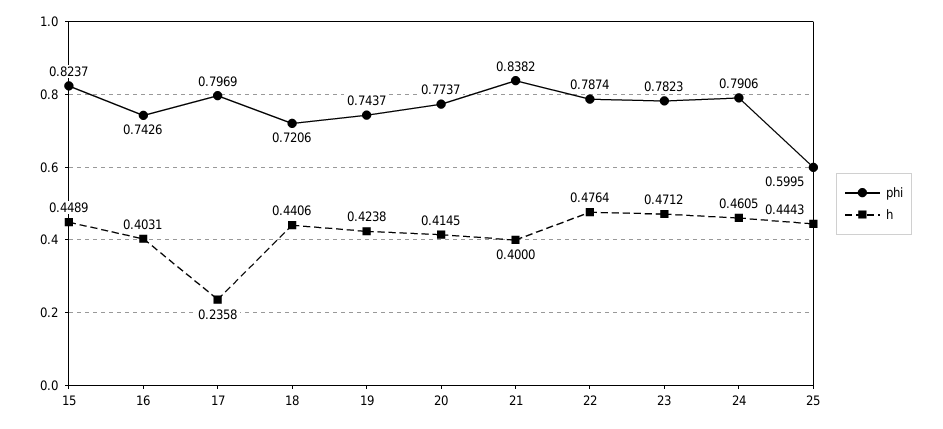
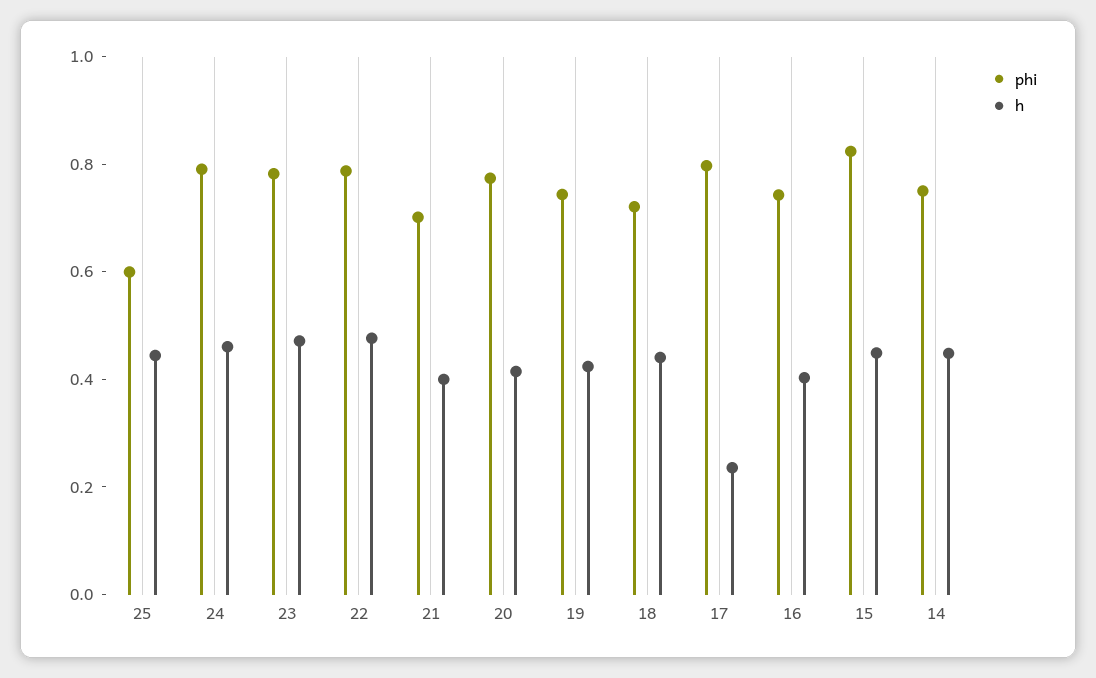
phi, 21: 0.8382 -> 0.7
phi, 14: none -> 0.75
h, 14: none -> 0.45

